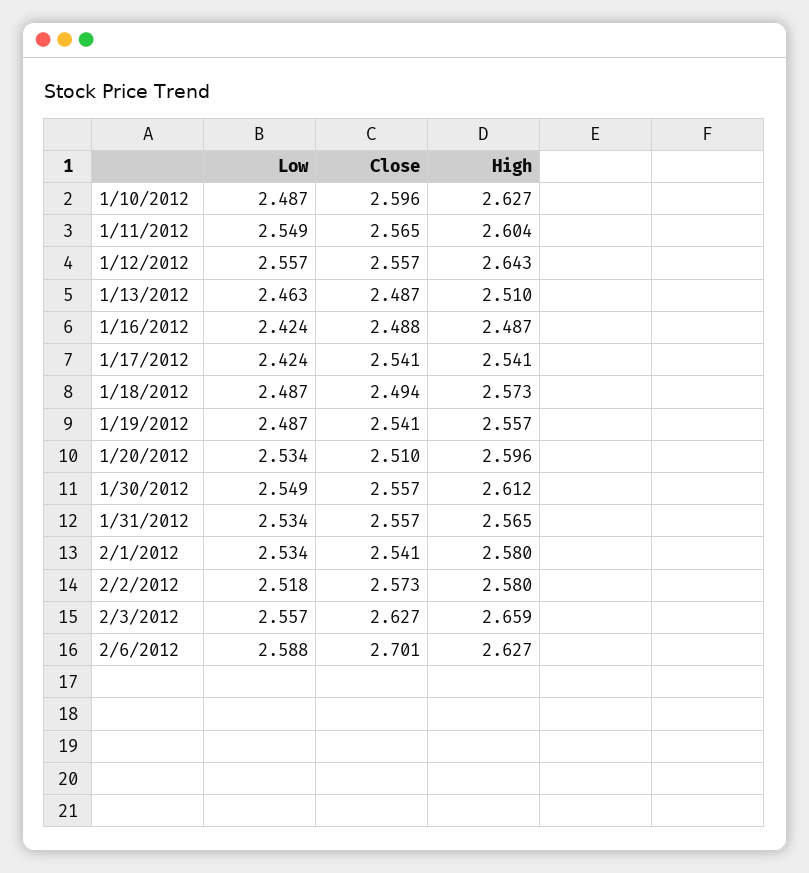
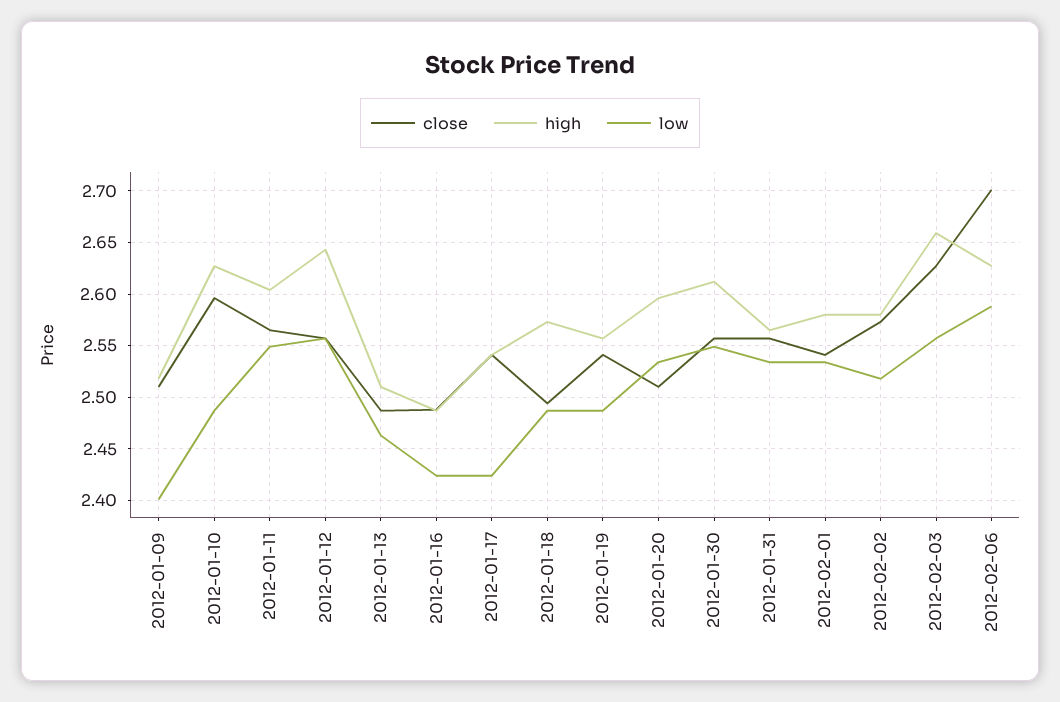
Close, 2012-01-09: none -> 2.51
High, 2012-01-09: none -> 2.52
Low, 2012-01-09: none -> 2.4

